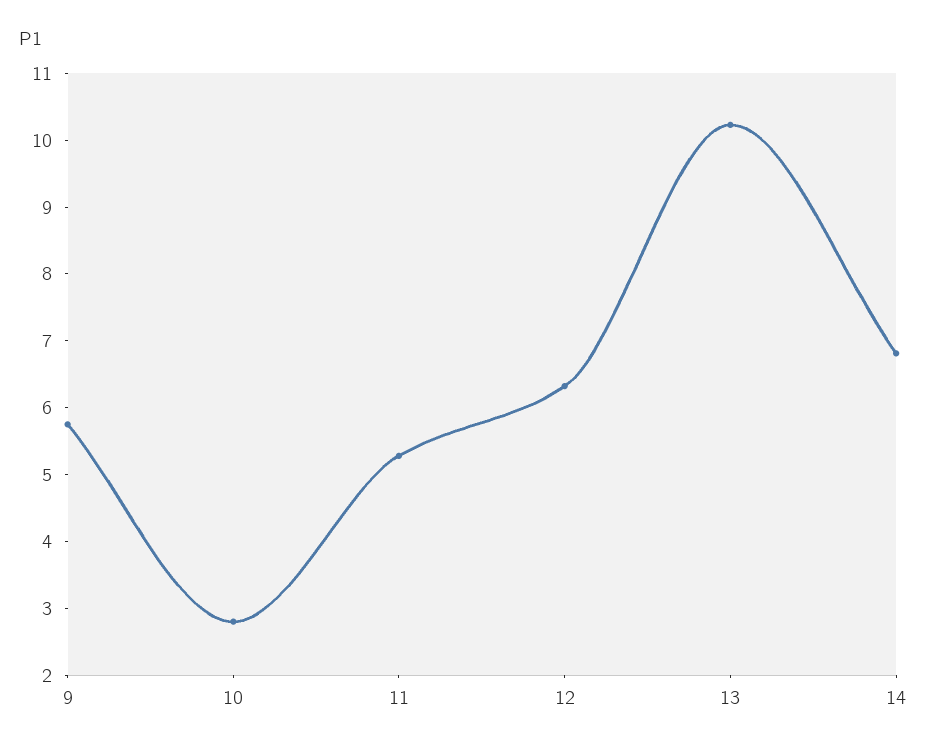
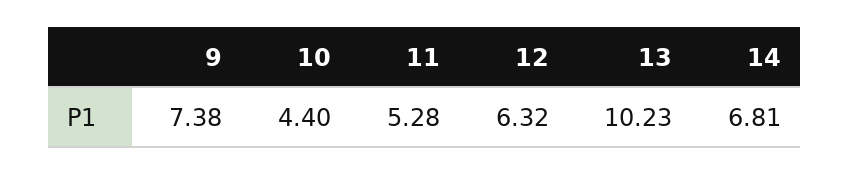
9: 5.8 -> 7.38
10: 2.8 -> 4.4

